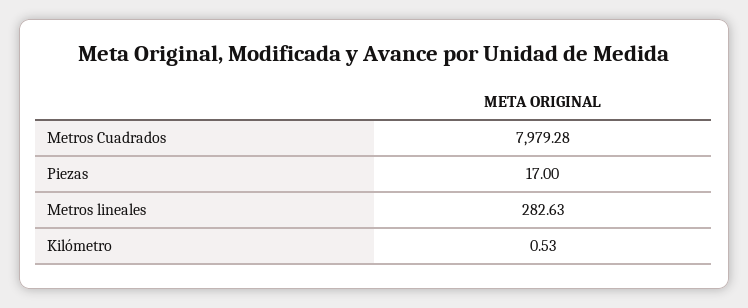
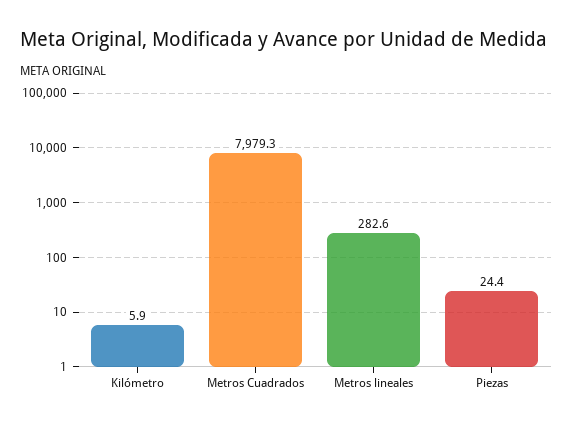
Piezas: 17 -> 24.4
Kilómetro: 0.53 -> 5.9

